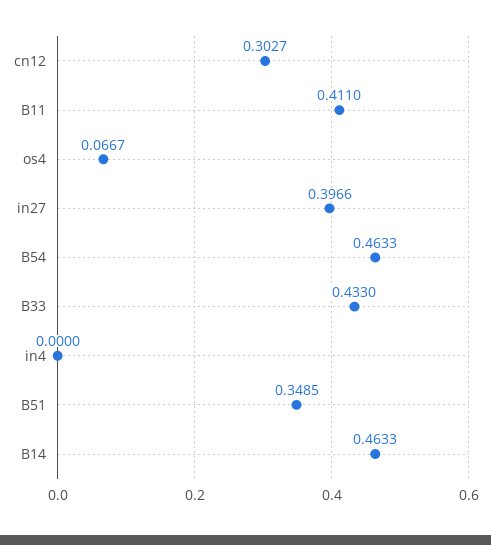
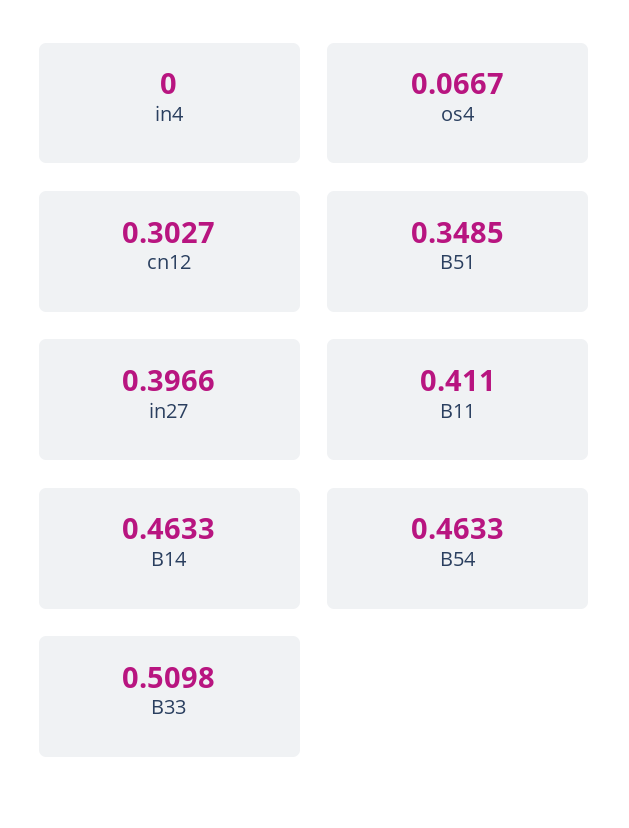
B33: 0.433 -> 0.5098

